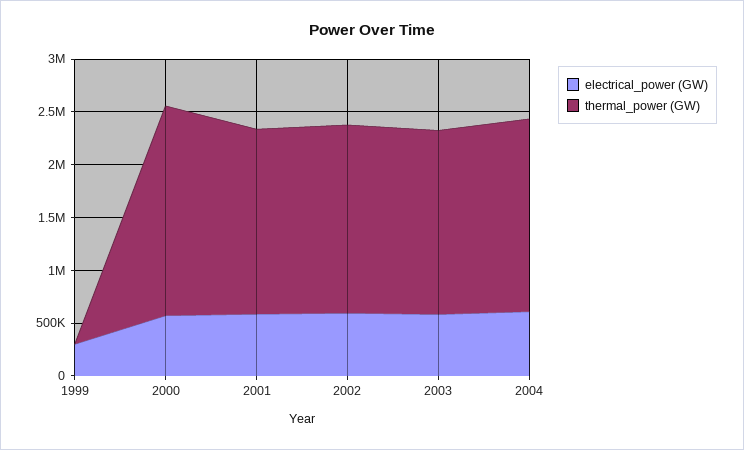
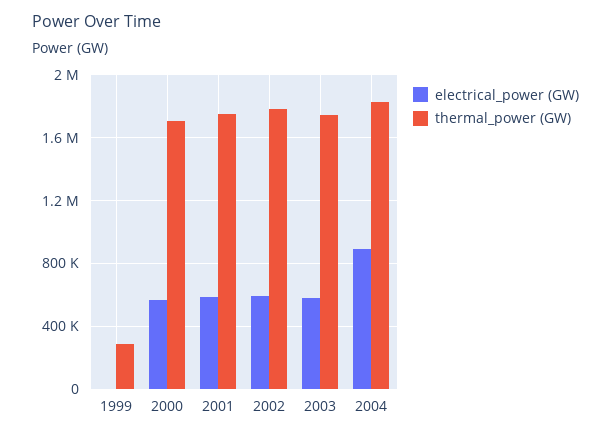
electrical_power (GW), 1999: 300000 -> 0
thermal_power (GW), 1999: 0 -> 300000
thermal_power (GW), 2000: 2000000 -> 1700000
electrical_power (GW), 2004: 600000 -> 900000

